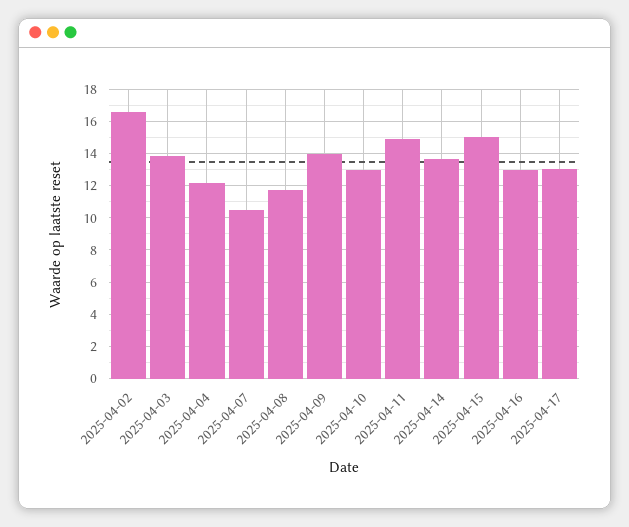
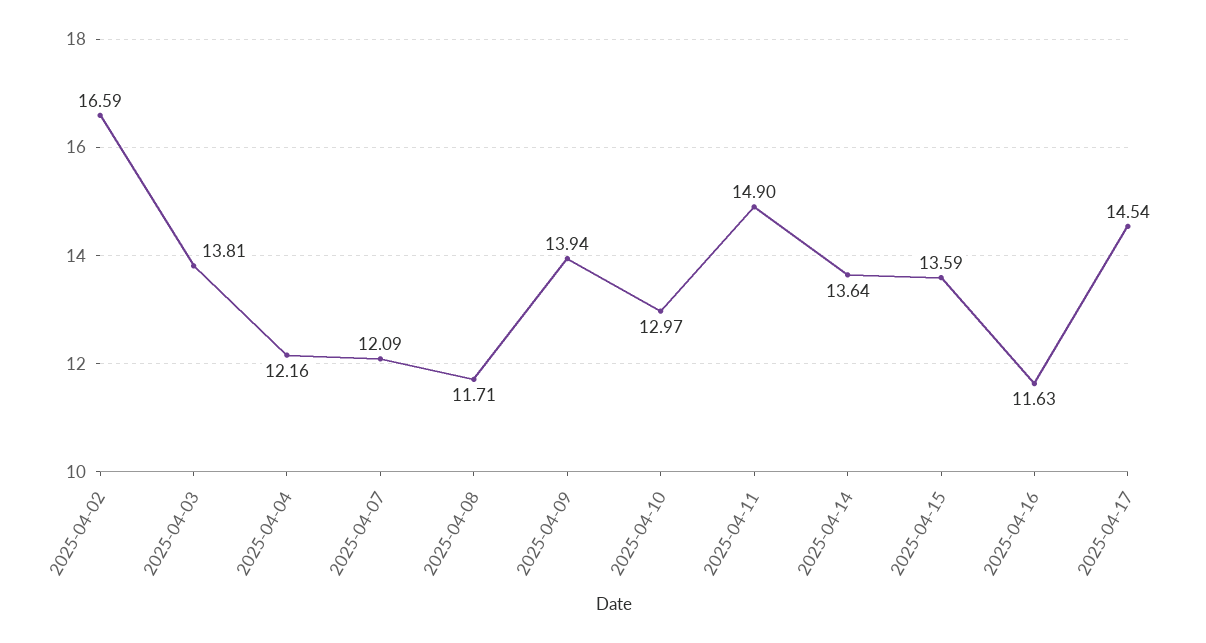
2025-04-07: 10.5 -> 12.09
2025-04-15: 15 -> 13.59
2025-04-16: 13 -> 11.63
2025-04-17: 13 -> 14.54

